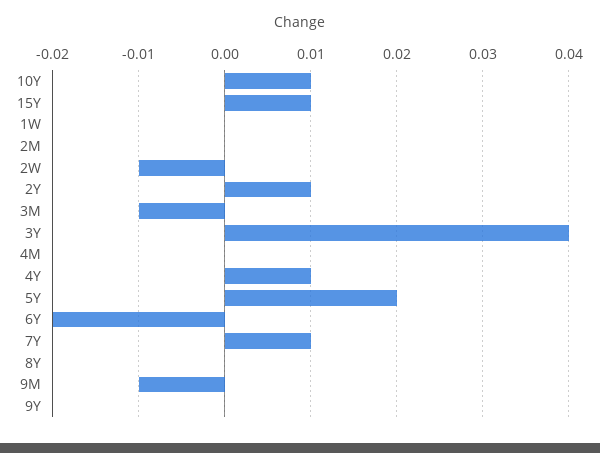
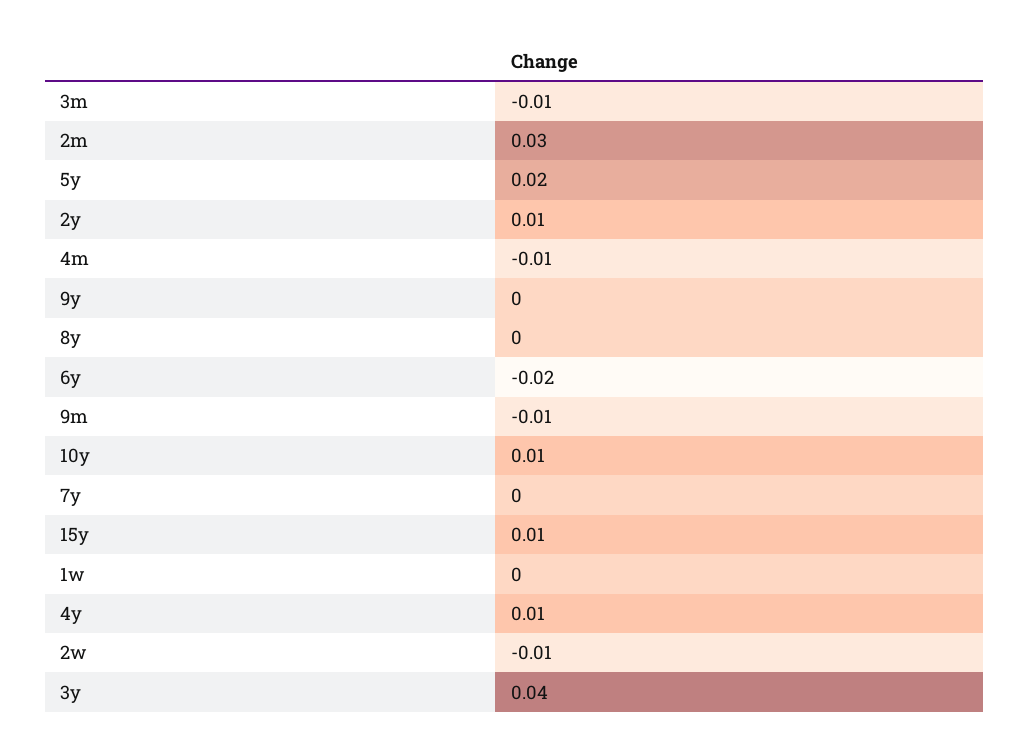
2M: 0 -> 0.03
4M: 0 -> -0.01
7Y: 0.01 -> 0

